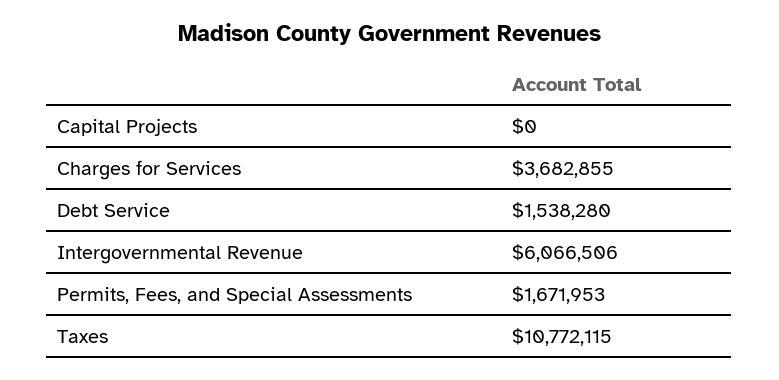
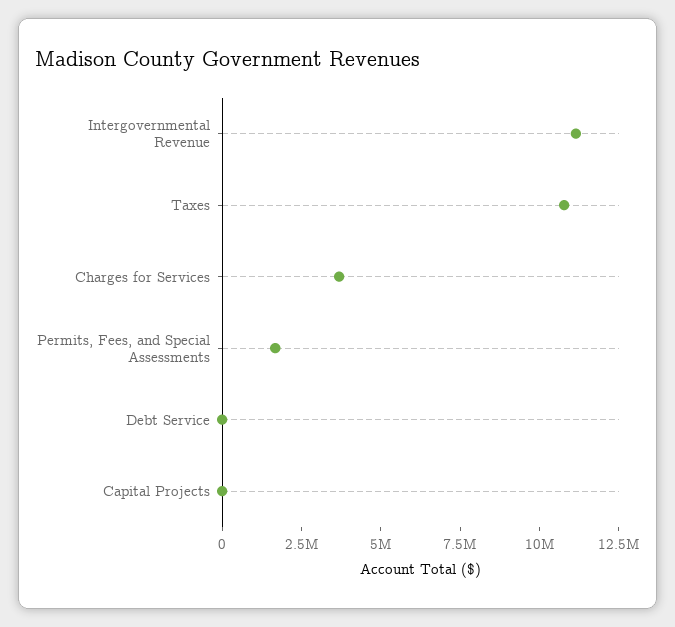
Debt Service: 1538280 -> 0
Intergovernmental Revenue: 6066506 -> 11000000

